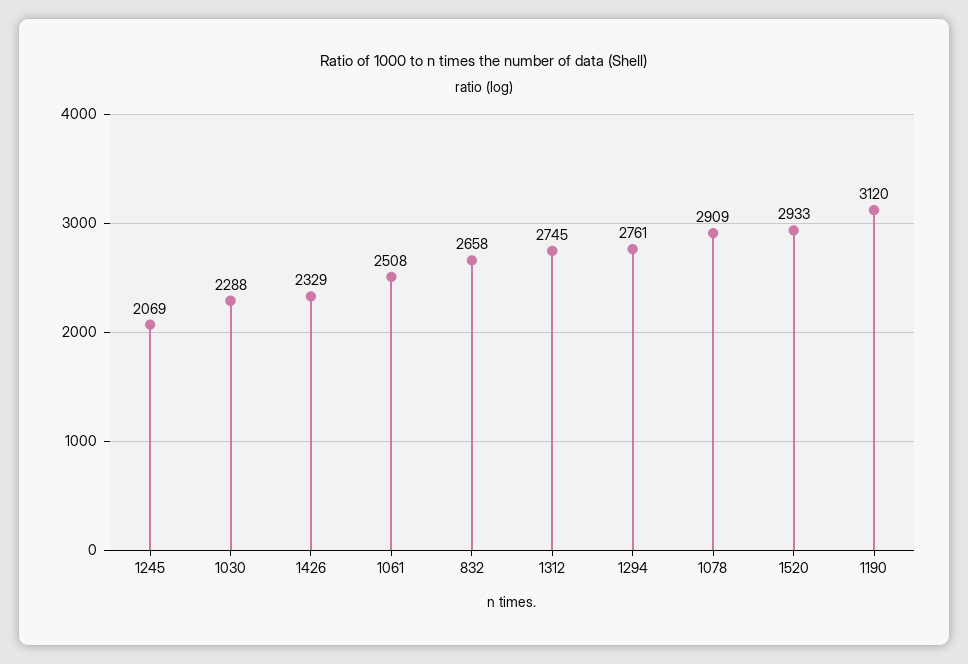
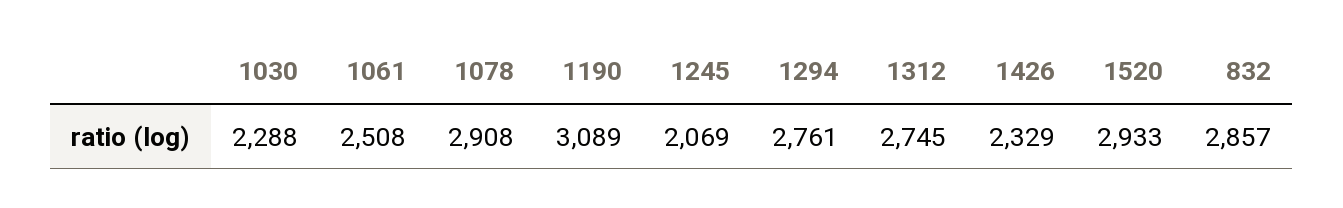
832: 2658 -> 2857
1078: 2909 -> 2908
1190: 3120 -> 3089

